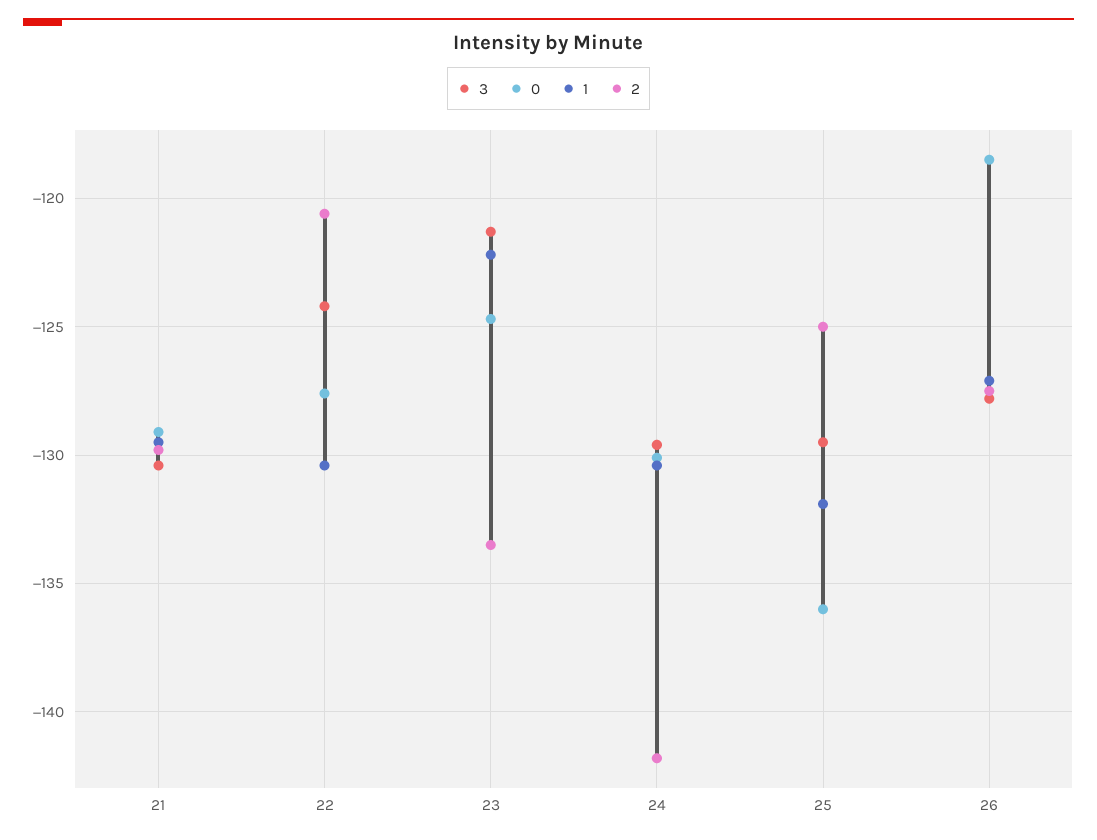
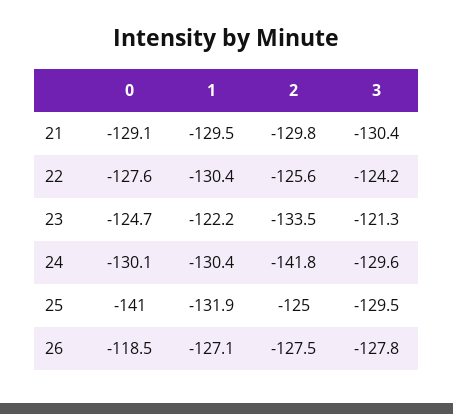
2, 22: -120.5 -> -125.6
0, 25: -136 -> -141

